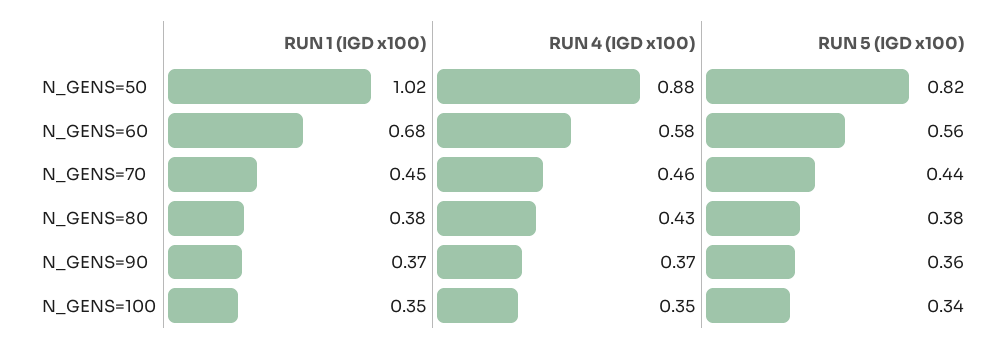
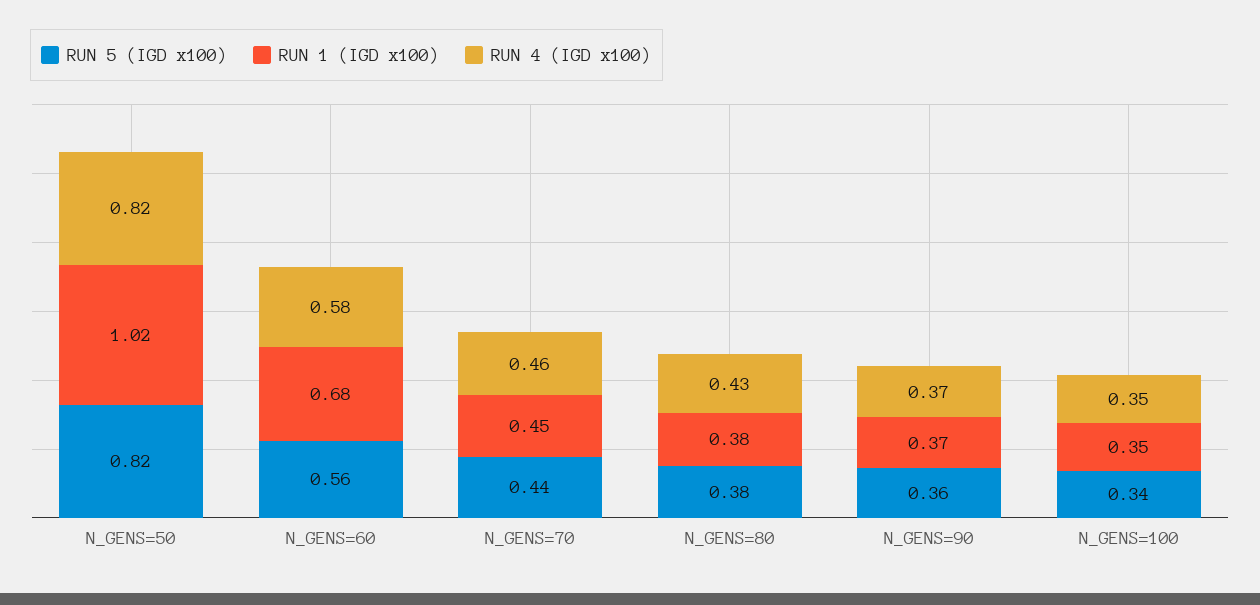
RUN 4 (IGD x100), N_GENS=50: 0.88 -> 0.82

